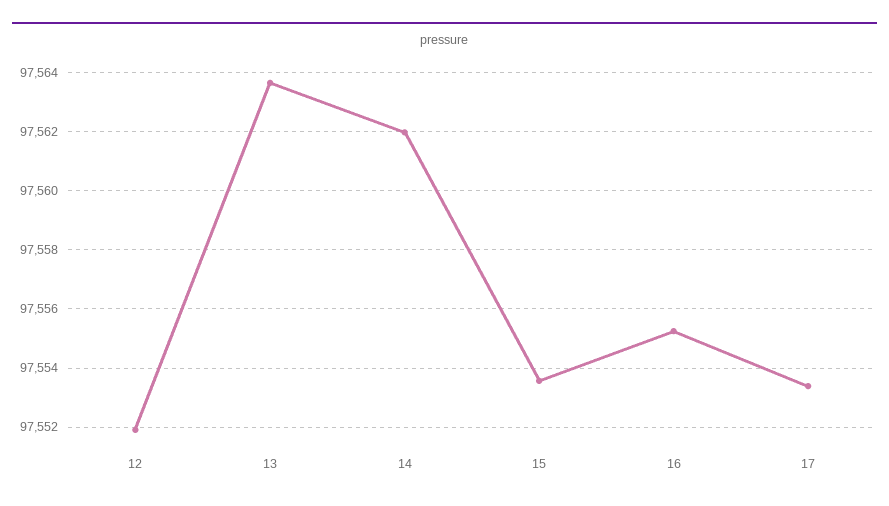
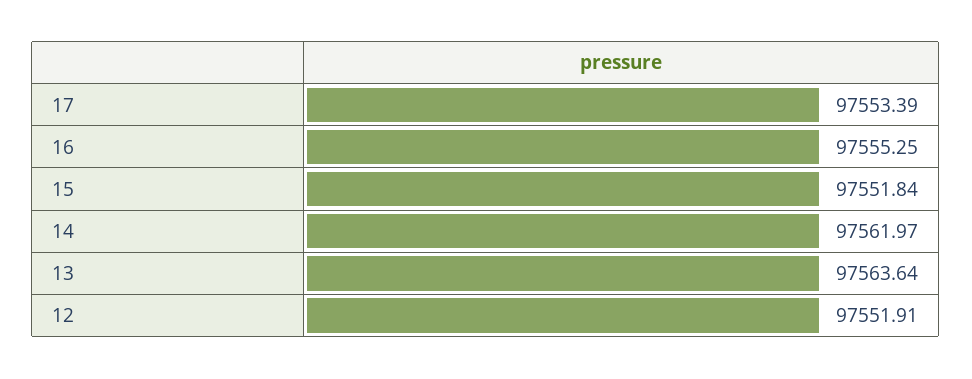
15: 97553.5 -> 97551.84

